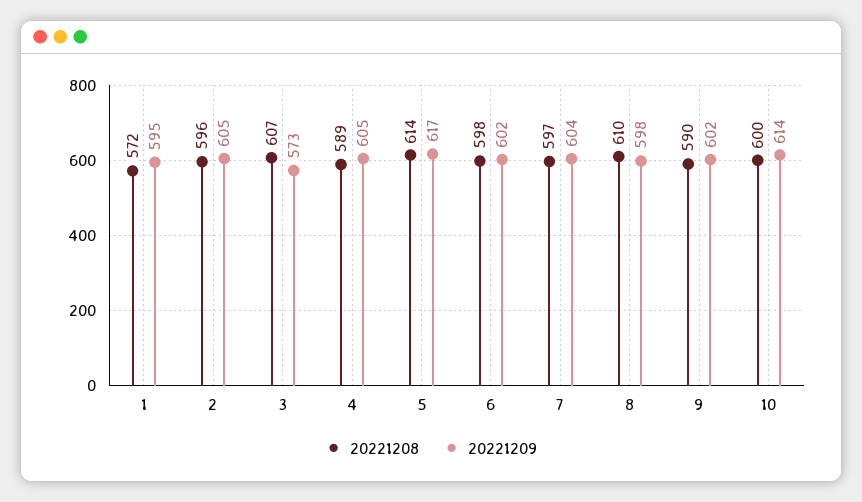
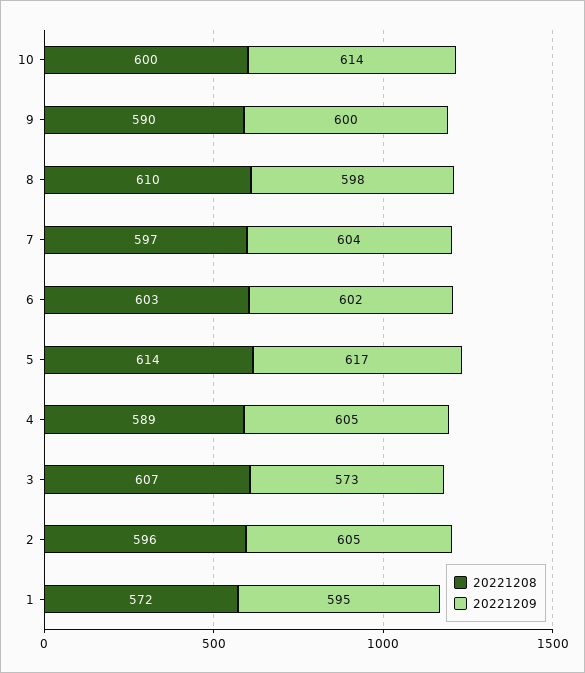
20221208, 6: 598 -> 603
20221209, 9: 602 -> 600

